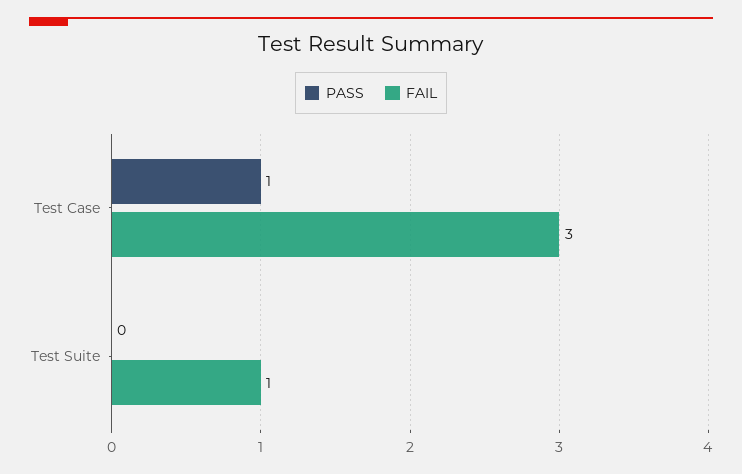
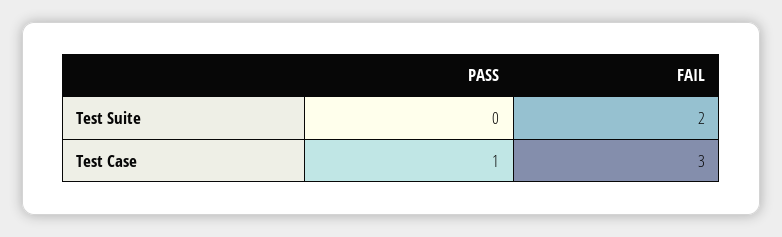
FAIL, Test Suite: 1 -> 2

